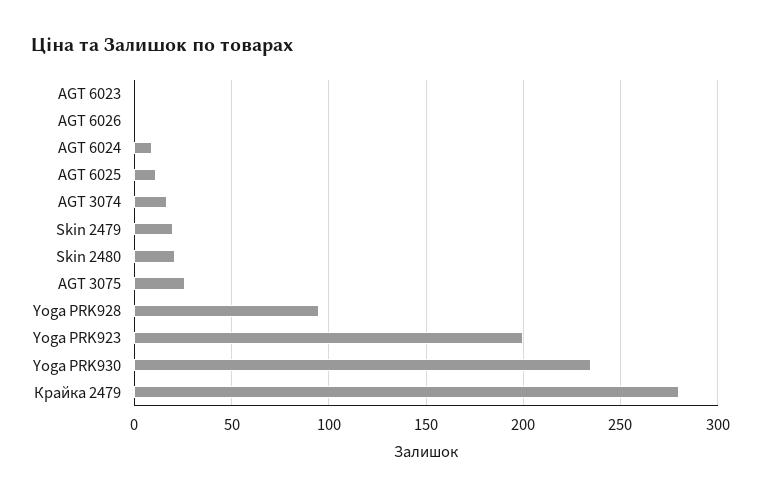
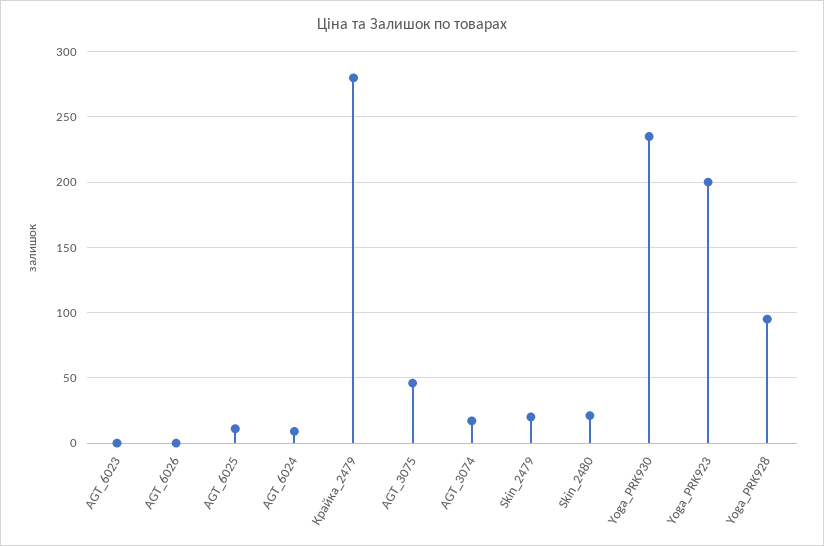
AGT 3075: 25 -> 45

